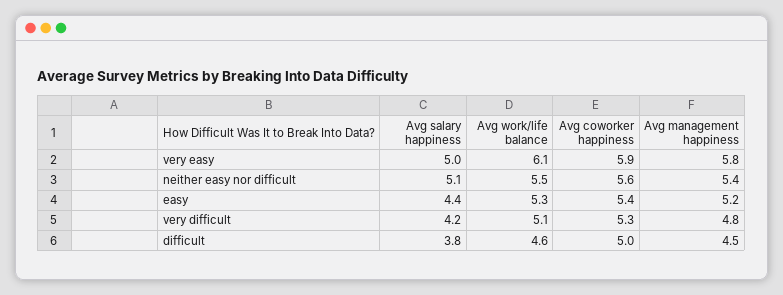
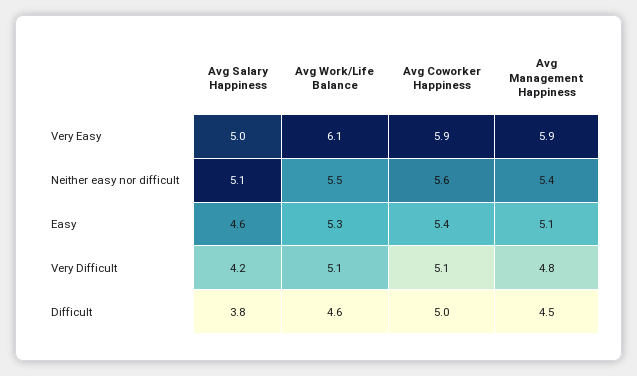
Avg management happiness, very easy: 5.8 -> 5.9
Avg salary happiness, easy: 4.4 -> 4.6
Avg management happiness, easy: 5.2 -> 5.1
Avg coworker happiness, very difficult: 5.3 -> 5.1

